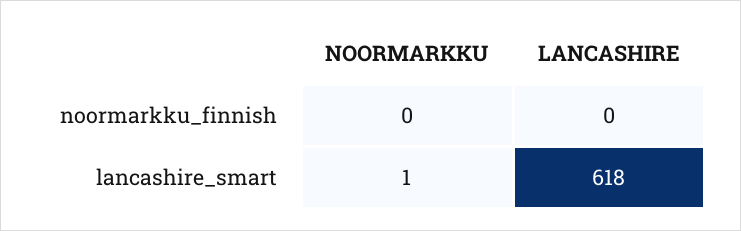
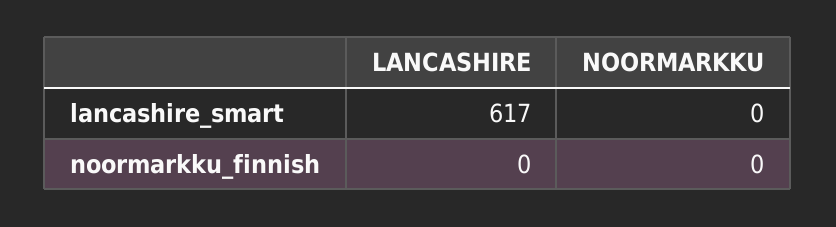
NOORMARKKU, lancashire_smart: 1 -> 0
LANCASHIRE, lancashire_smart: 618 -> 617

